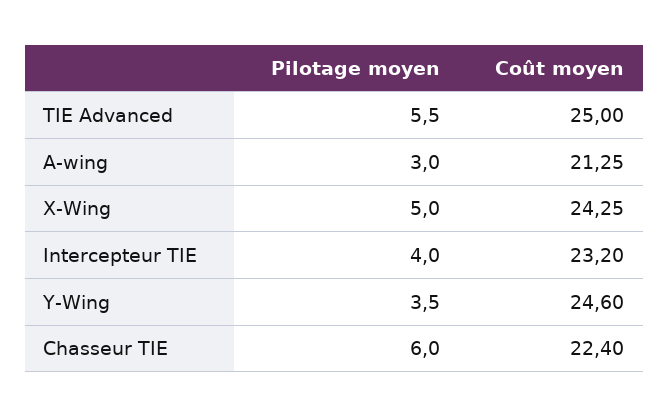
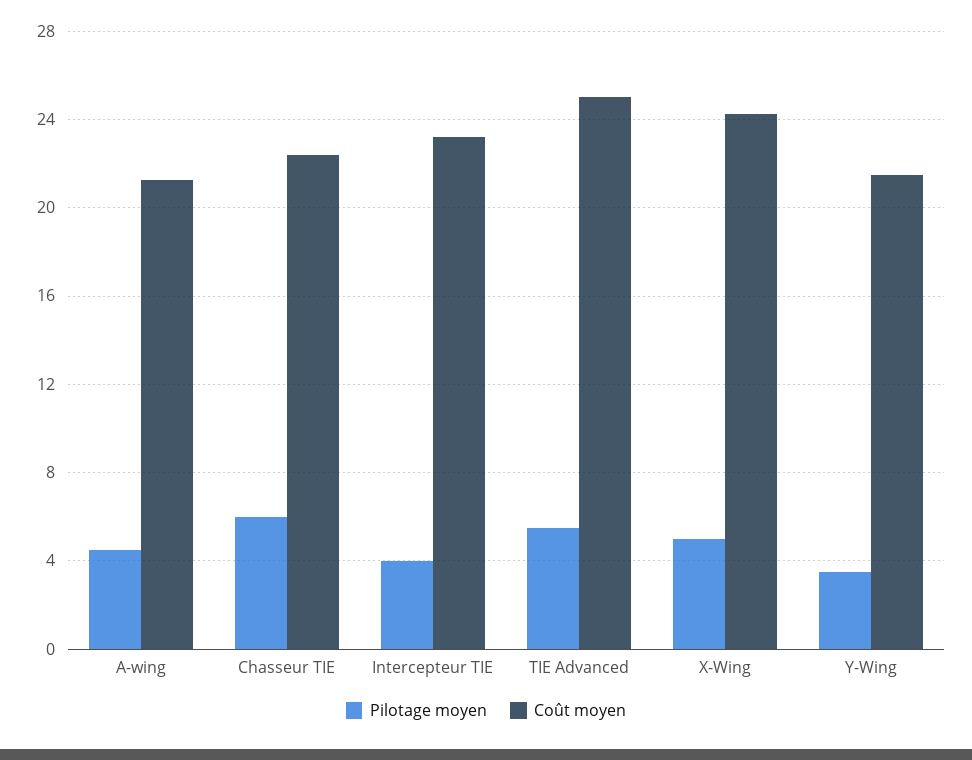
Pilotage moyen, A-wing: 3 -> 4.5
Coût moyen, Y-Wing: 24.6 -> 21.5

